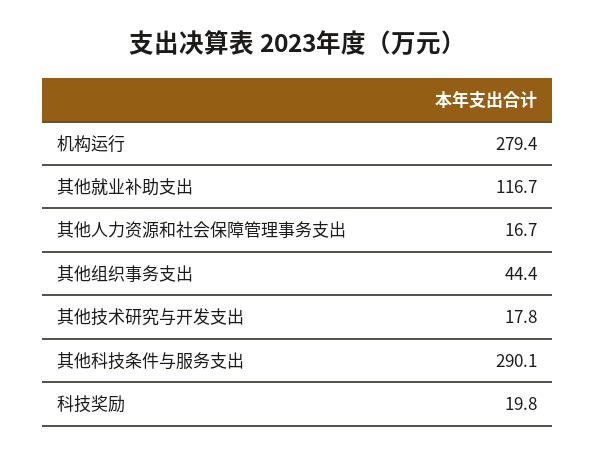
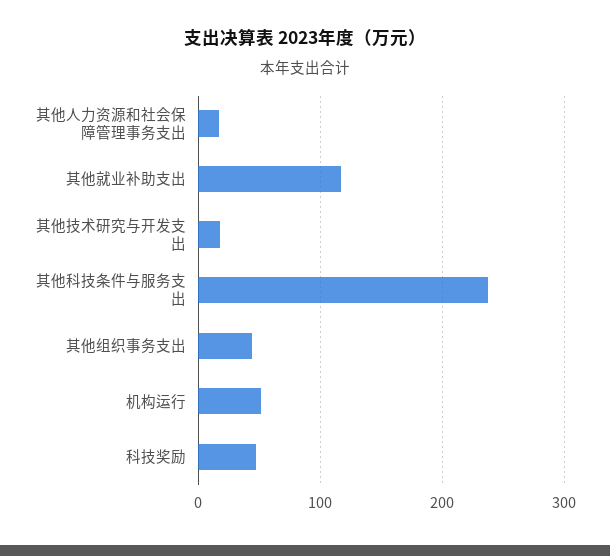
机构运行: 279.4 -> 50
其他科技条件与服务支出: 290.1 -> 240
科技奖励: 19.8 -> 50

